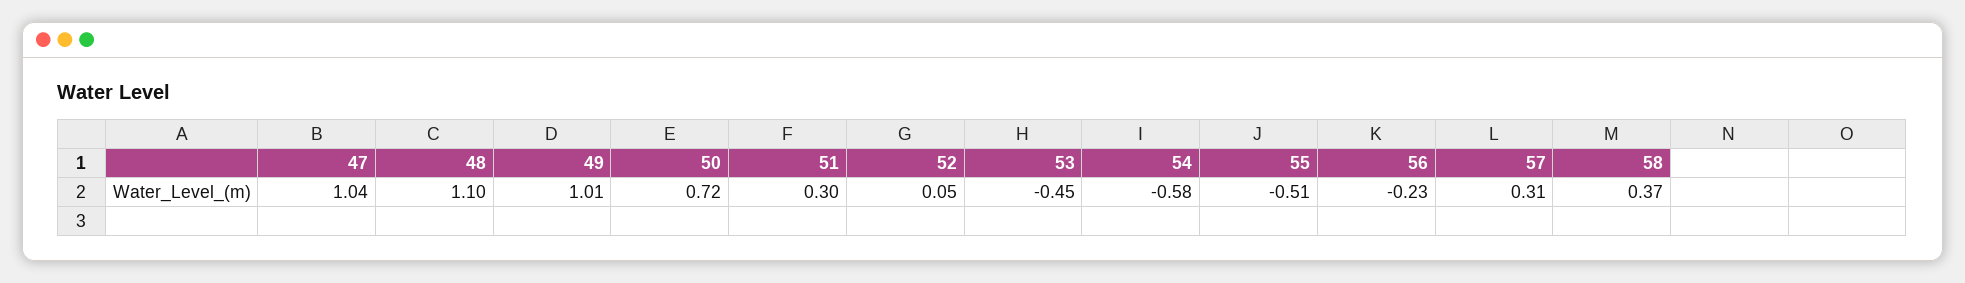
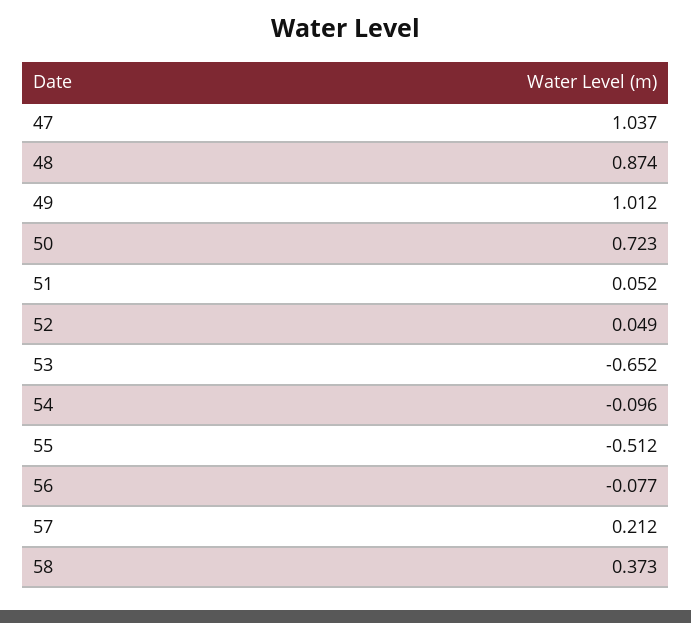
48: 1.1 -> 0.874
51: 0.3 -> 0.052
53: -0.45 -> -0.652
54: -0.58 -> -0.096
56: -0.23 -> -0.077
57: 0.31 -> 0.212

